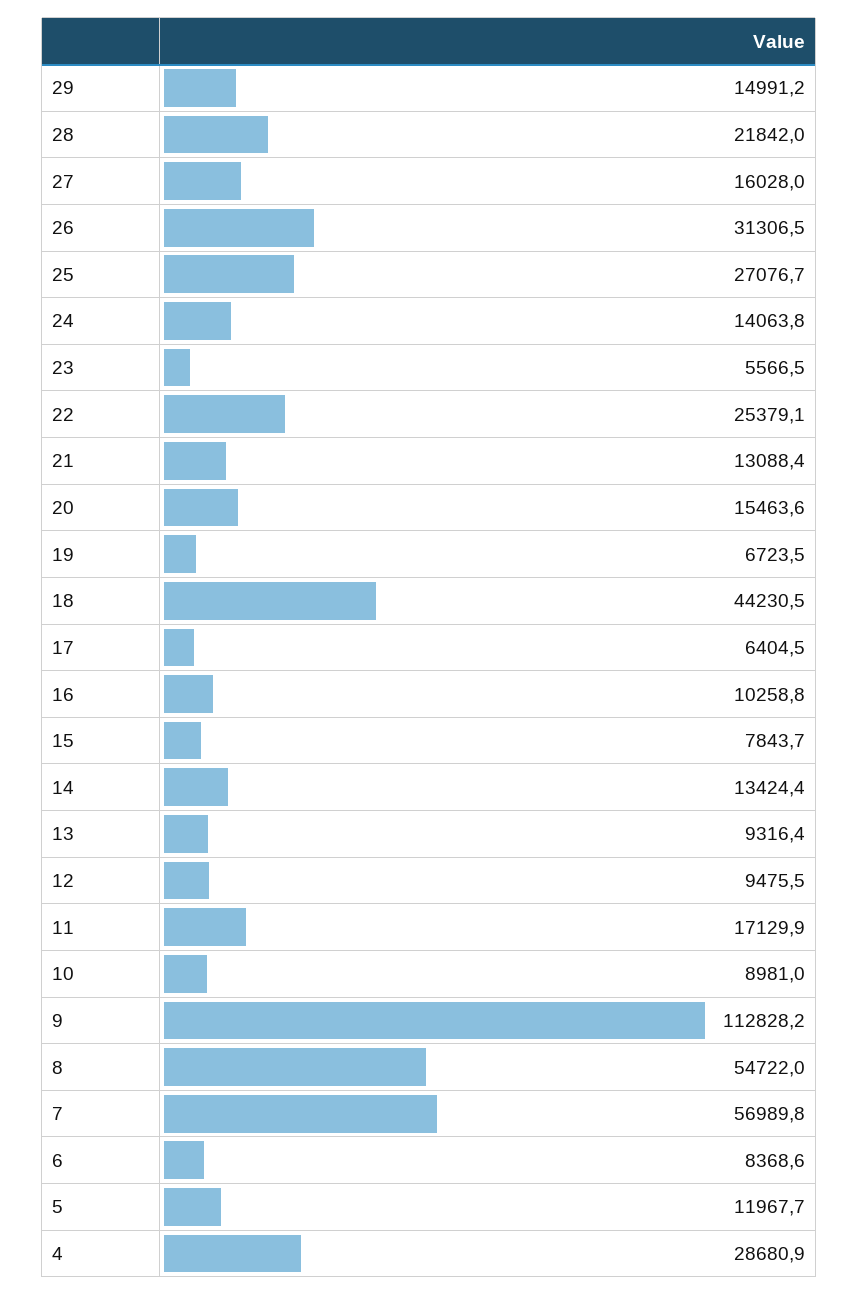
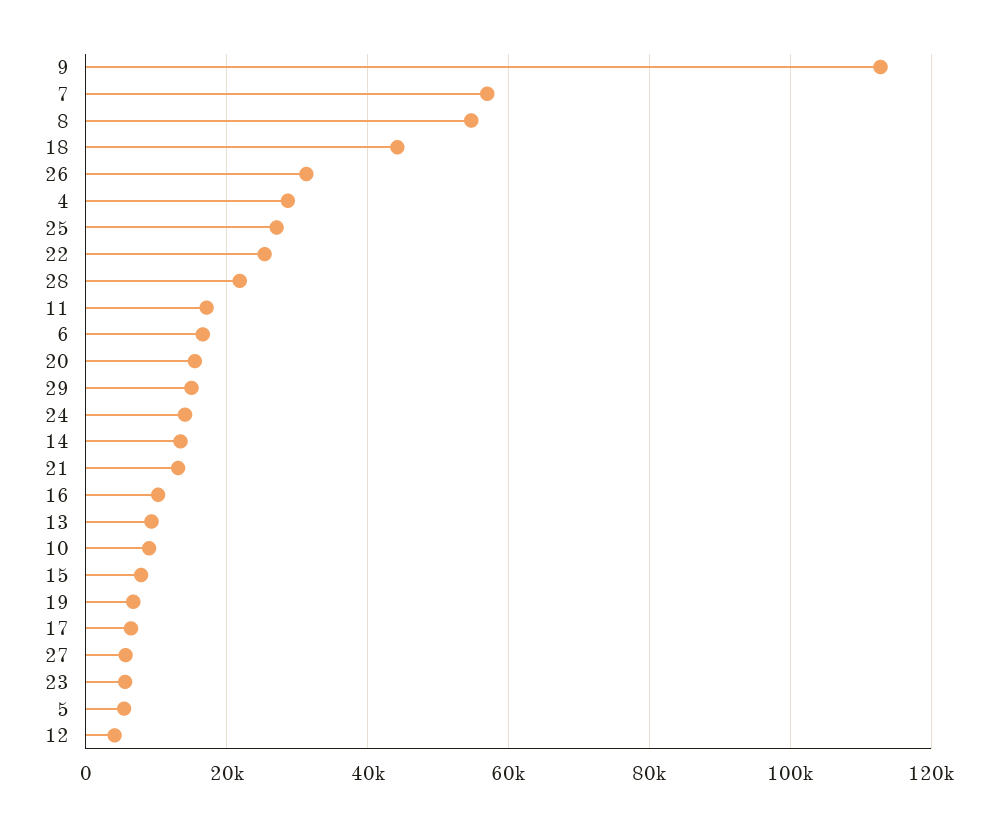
27: 16028 -> 6000
12: 9475.5 -> 4000
6: 8368.6 -> 16000
5: 11967.7 -> 6000

